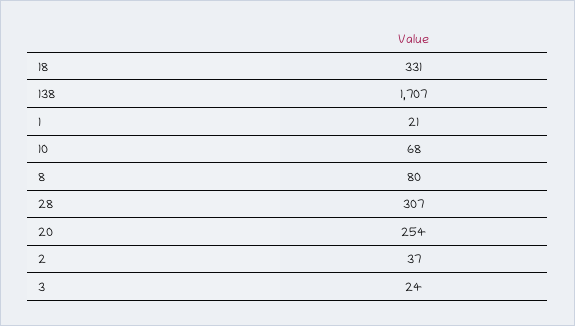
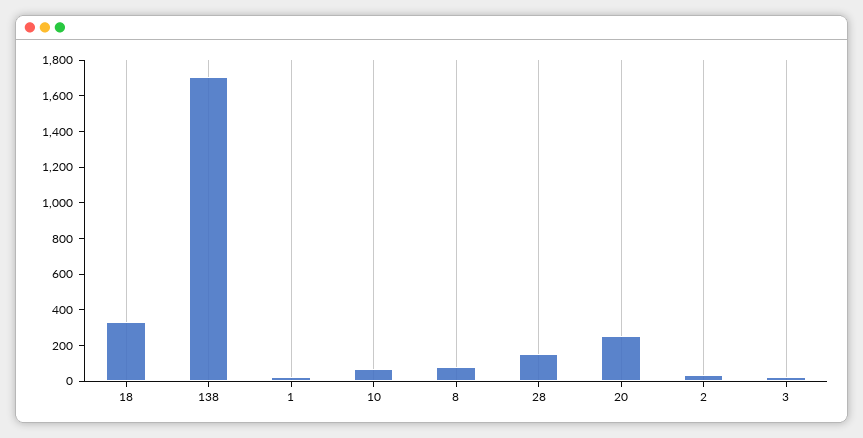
28: 307 -> 150

